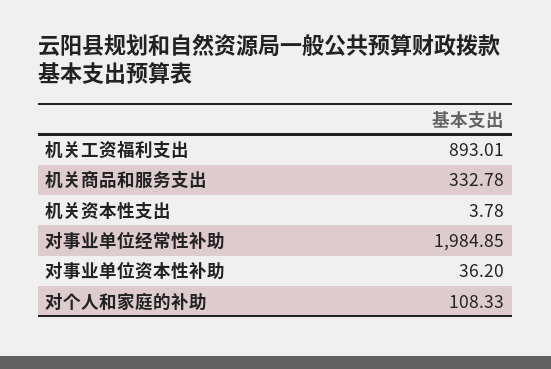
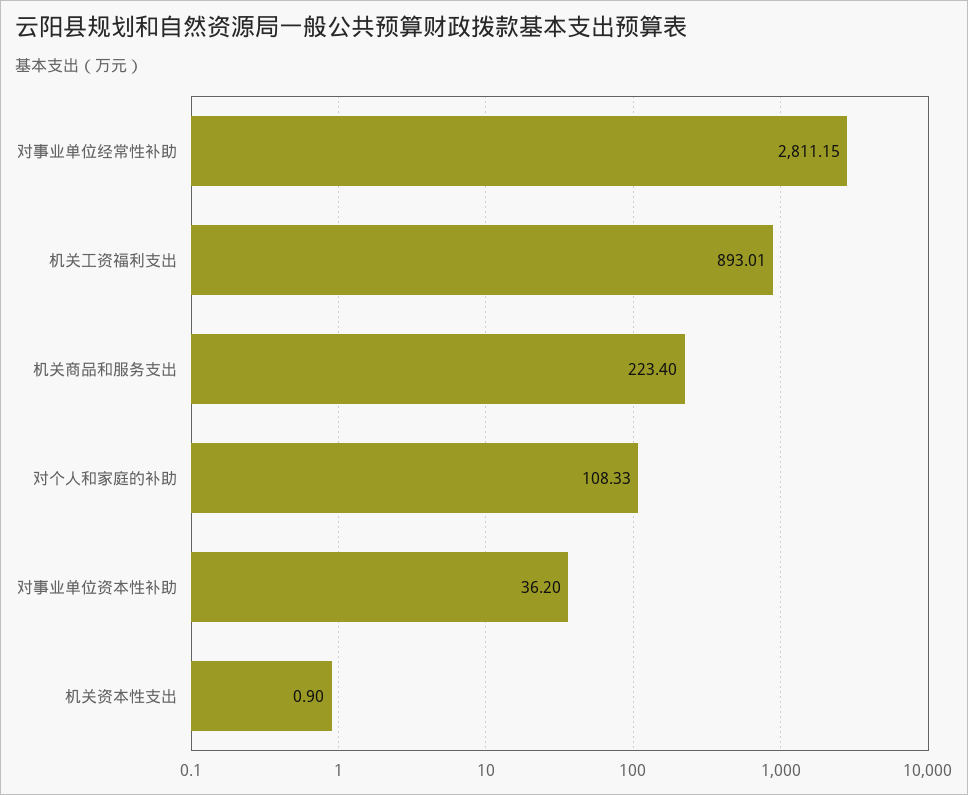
机关商品和服务支出: 332.78 -> 223.4
机关资本性支出: 3.78 -> 0.9
对事业单位经常性补助: 1984.85 -> 2811.15

